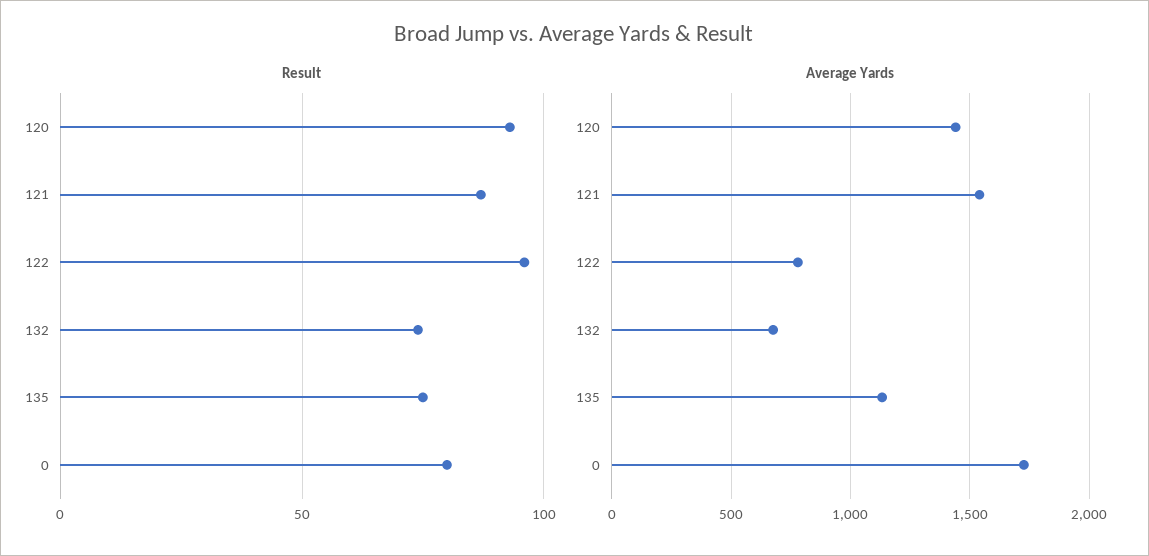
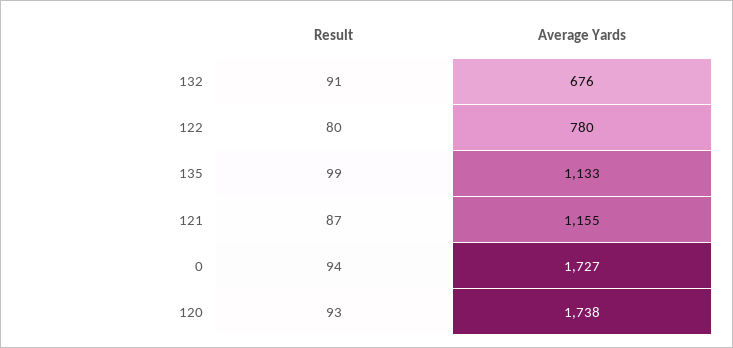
Result, 122: 95 -> 80
Result, 132: 75 -> 91
Result, 135: 75 -> 99
Result, 0: 80 -> 94
Average Yards, 120: 1450 -> 1738
Average Yards, 121: 1550 -> 1155

